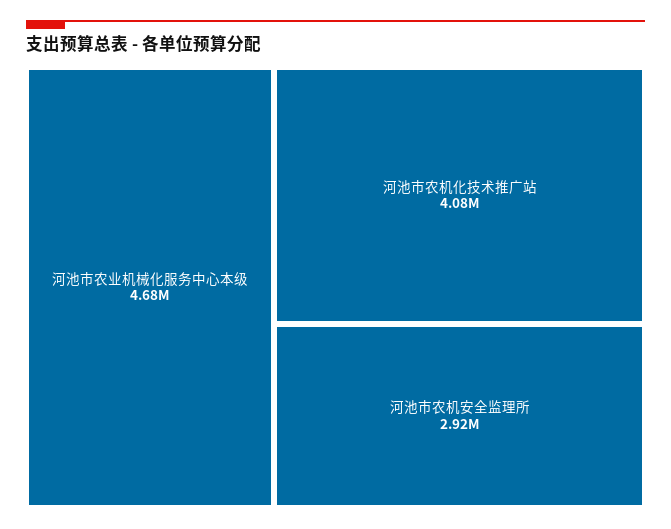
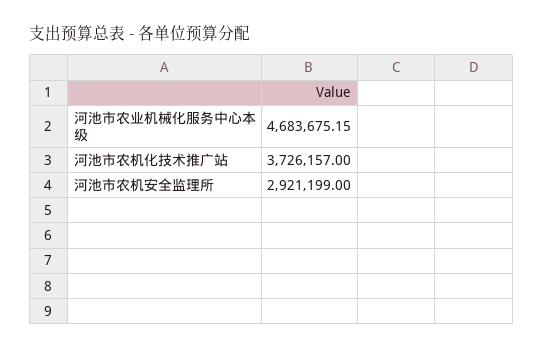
河池市农机化技术推广站: 4080000 -> 3726157

